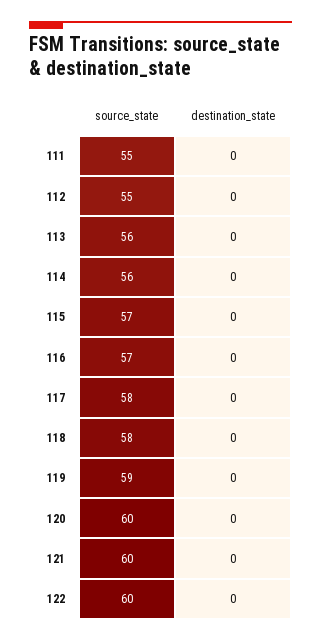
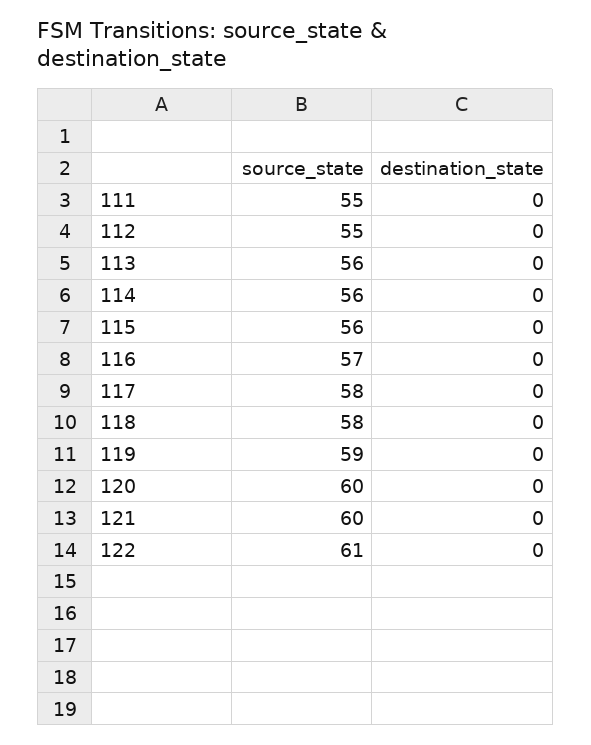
source_state, 115: 57 -> 56
source_state, 122: 60 -> 61

